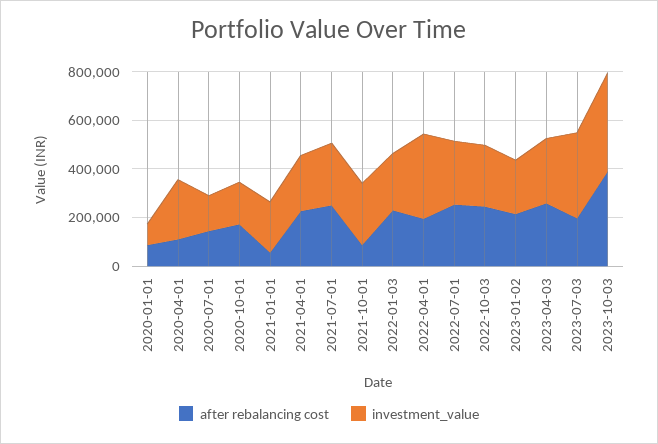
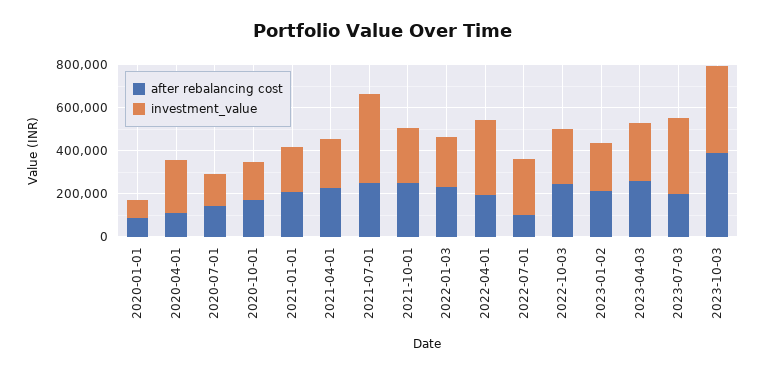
after rebalancing cost, 2021-01-01: 50000 -> 200000
investment_value, 2021-07-01: 250000 -> 400000
after rebalancing cost, 2021-10-01: 100000 -> 250000
after rebalancing cost, 2022-07-01: 250000 -> 100000

